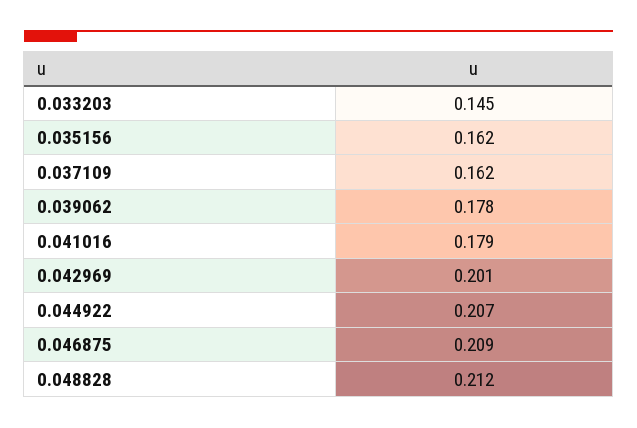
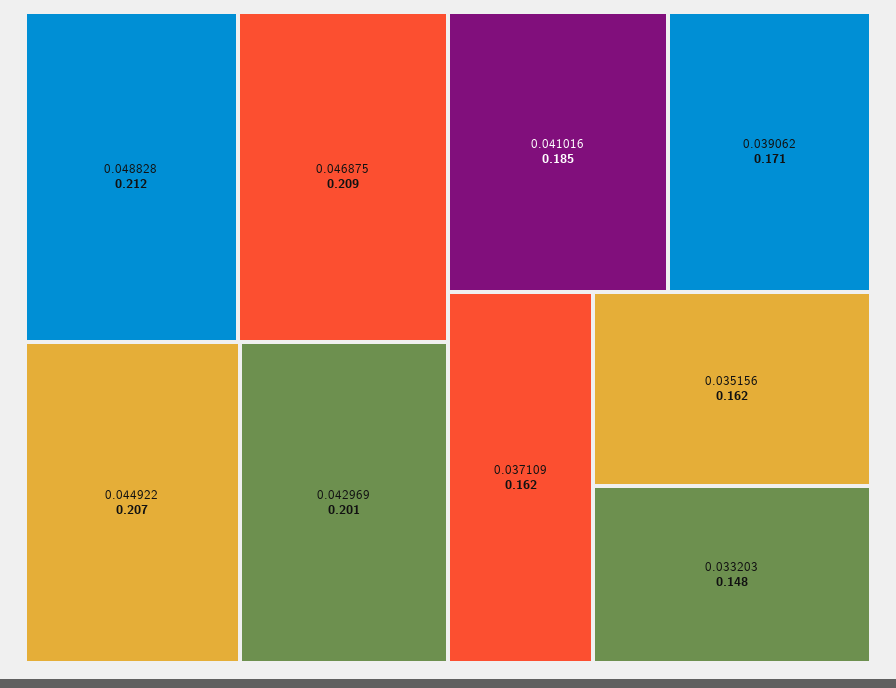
0.033203: 0.145 -> 0.148
0.039062: 0.178 -> 0.171
0.041016: 0.179 -> 0.185

